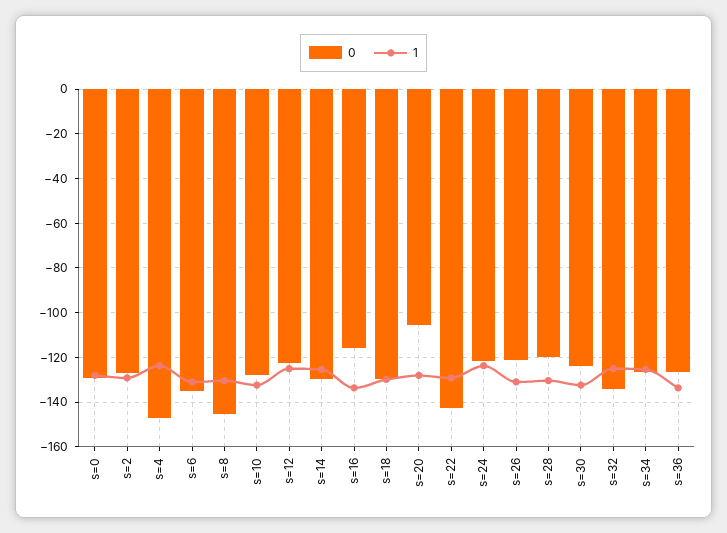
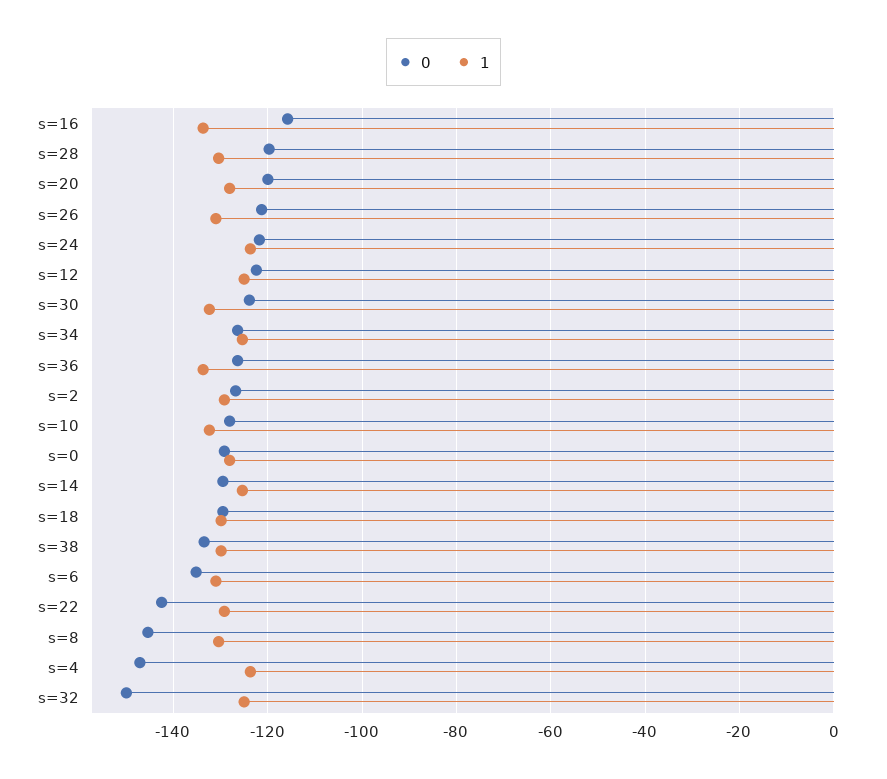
0, s=20: -105 -> -120
0, s=32: -135 -> -150
0, s=38: none -> -134
1, s=38: none -> -130

